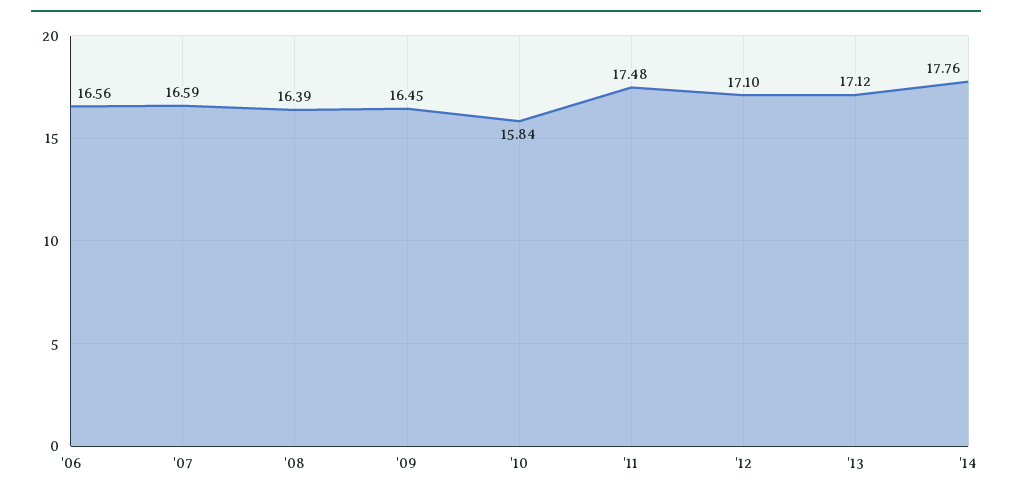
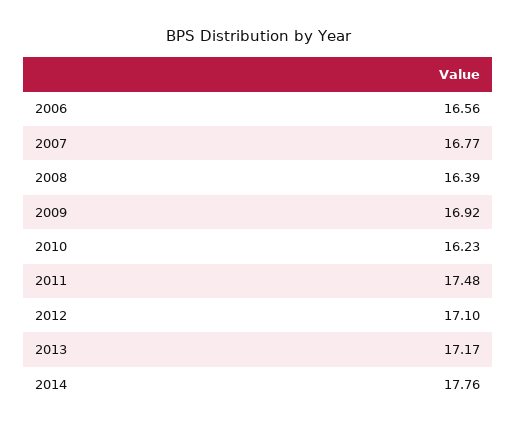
'07: 16.59 -> 16.77
'09: 16.45 -> 16.92
'10: 15.84 -> 16.23
'13: 17.12 -> 17.17

